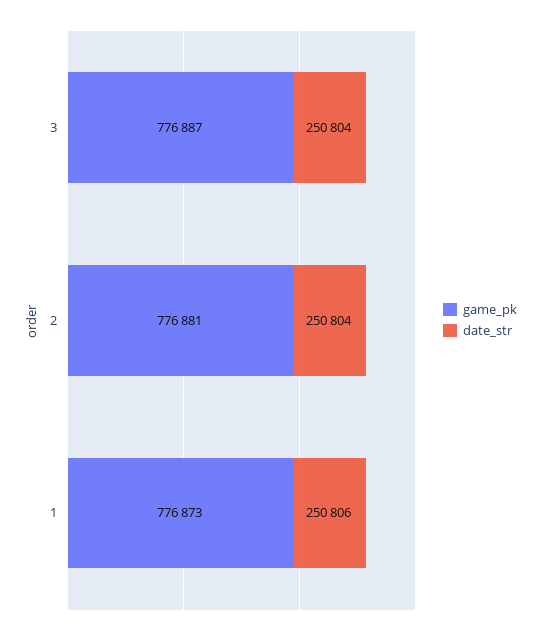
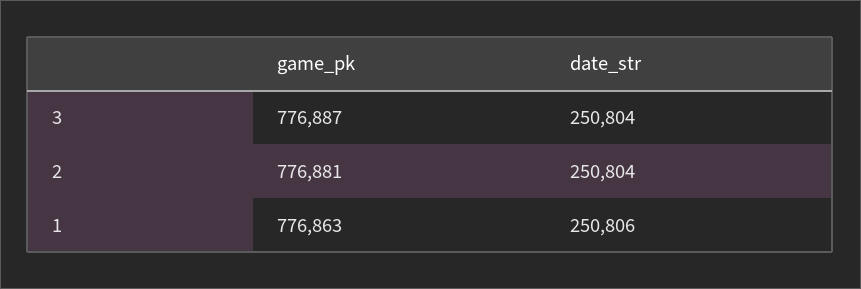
game_pk, 1: 776873 -> 776863

